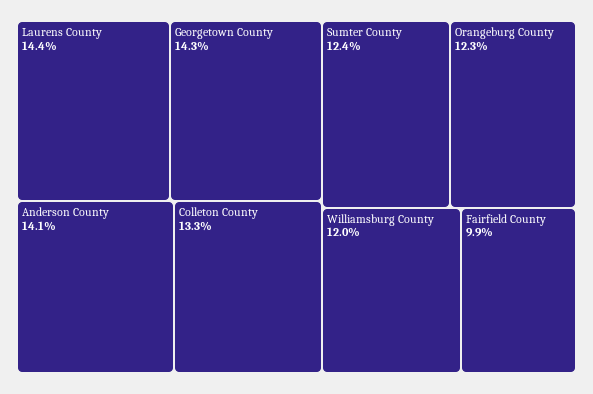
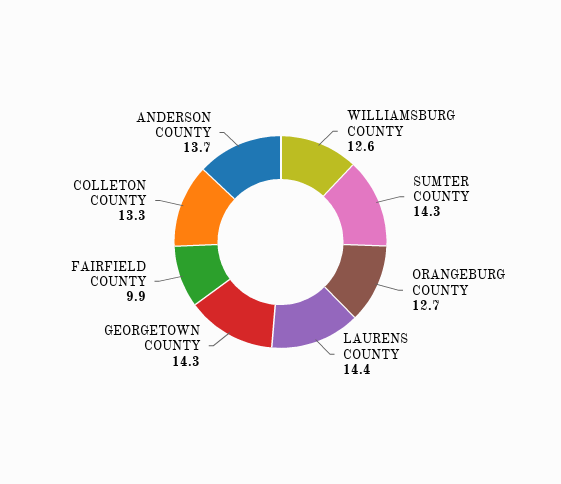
Anderson County: 14.1 -> 13.7
Sumter County: 12.4 -> 14.3
Orangeburg County: 12.3 -> 12.7
Williamsburg County: 12 -> 12.6

